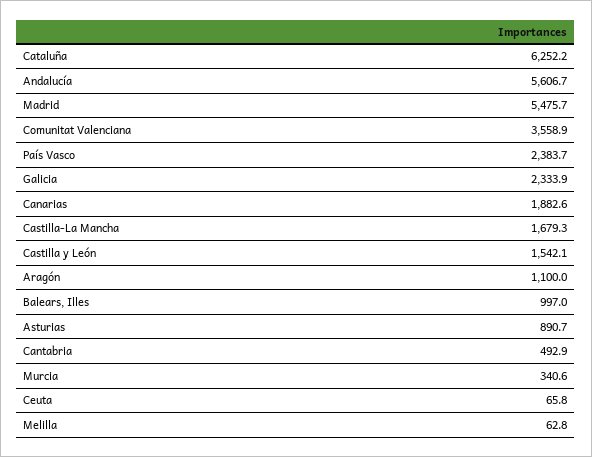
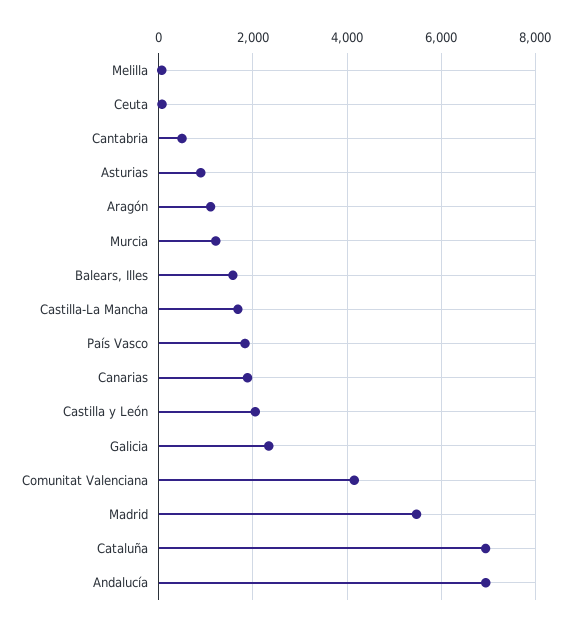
Cataluña: 6252.2 -> 7000
Andalucía: 5606.7 -> 7000
Comunitat Valenciana: 3558.9 -> 4200
País Vasco: 2383.7 -> 1800
Castilla y León: 1542.1 -> 2000
Balears, Illes: 997 -> 1600
Murcia: 340.6 -> 1200

